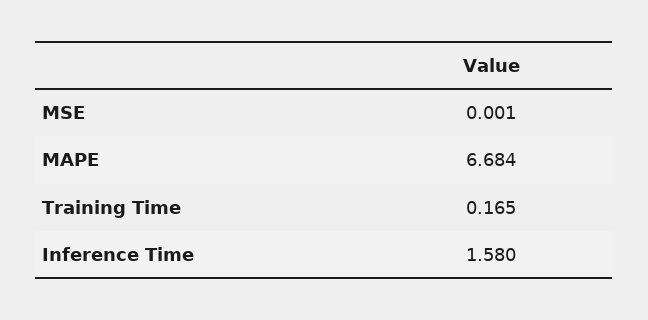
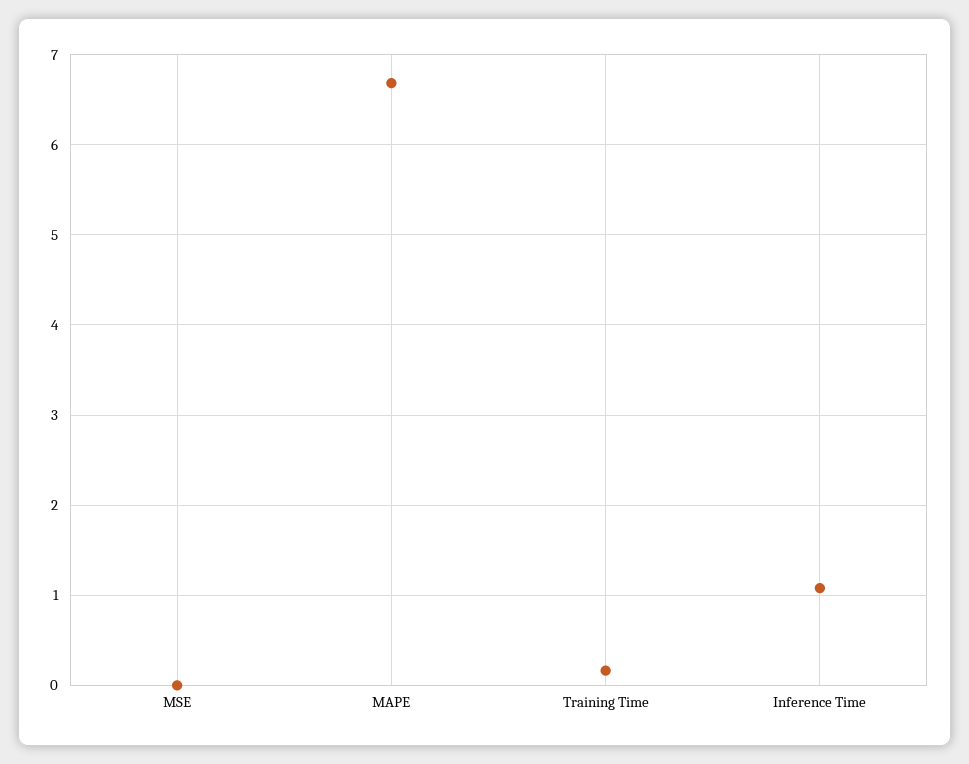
Inference Time: 1.58 -> 1.1

